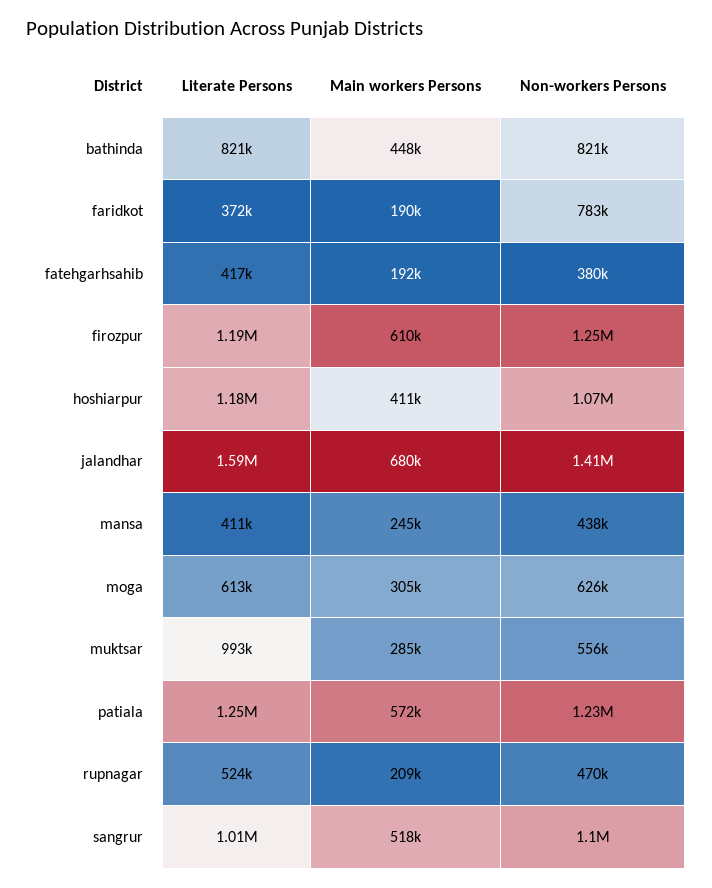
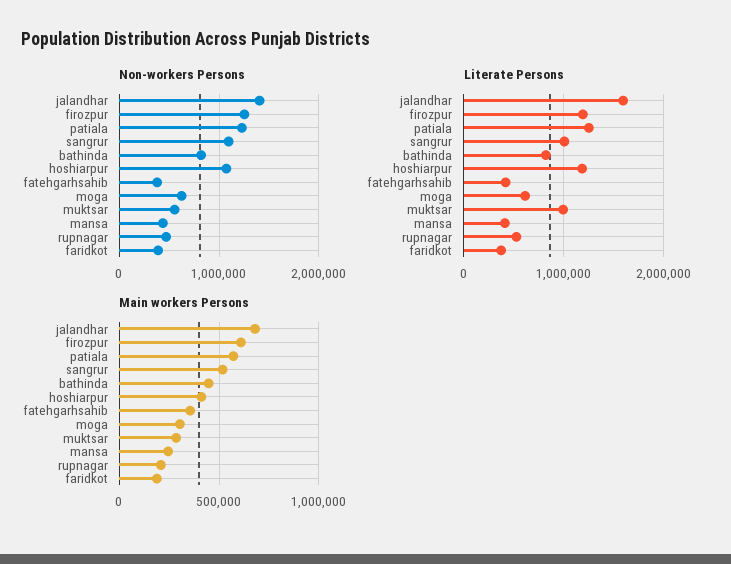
Non-workers Persons, faridkot: 783000 -> 400000
Main workers Persons, fatehgarhsahib: 192000 -> 350000

